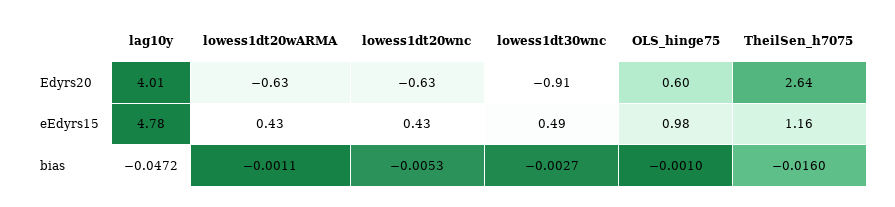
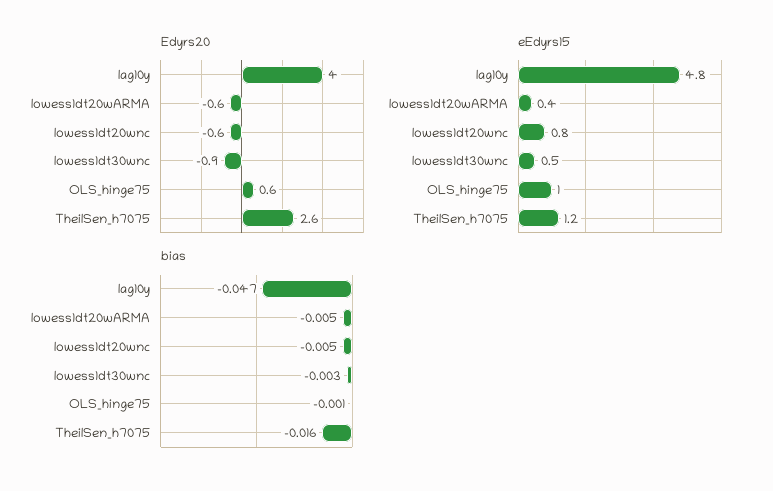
eEdyrs15, lowess1dt20wnc: 0.43 -> 0.8
bias, lowess1dt20wARMA: -0.0011 -> -0.005

